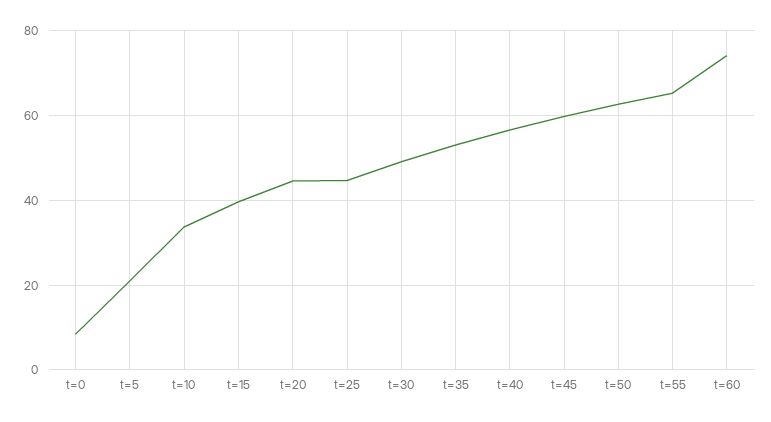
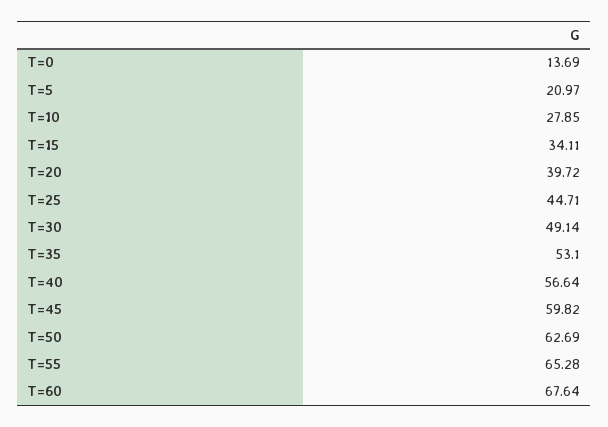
t=0: 8 -> 13.69
t=10: 34 -> 27.85
t=15: 40 -> 34.11
t=20: 44 -> 39.72
t=60: 74 -> 67.64

